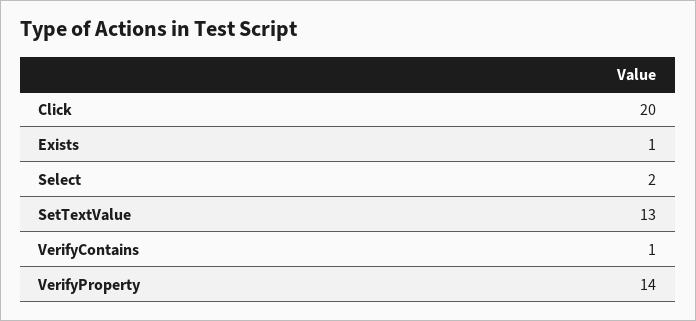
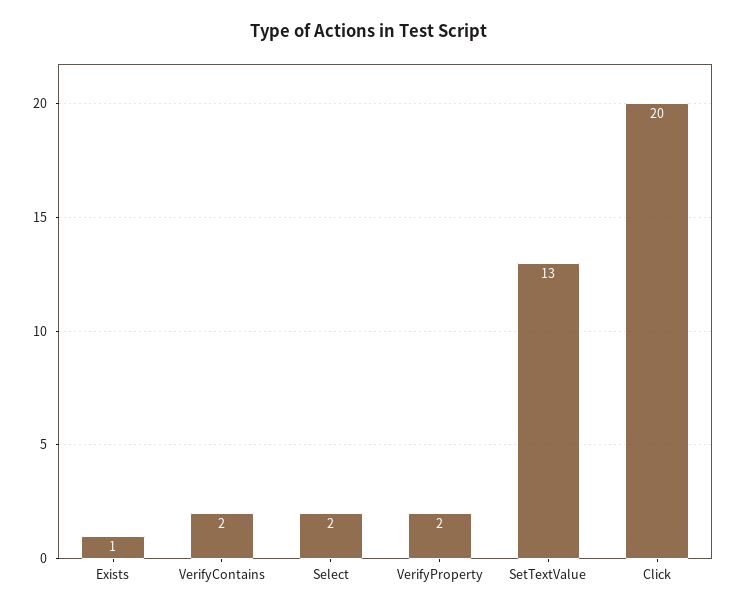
VerifyContains: 1 -> 2
VerifyProperty: 14 -> 2

